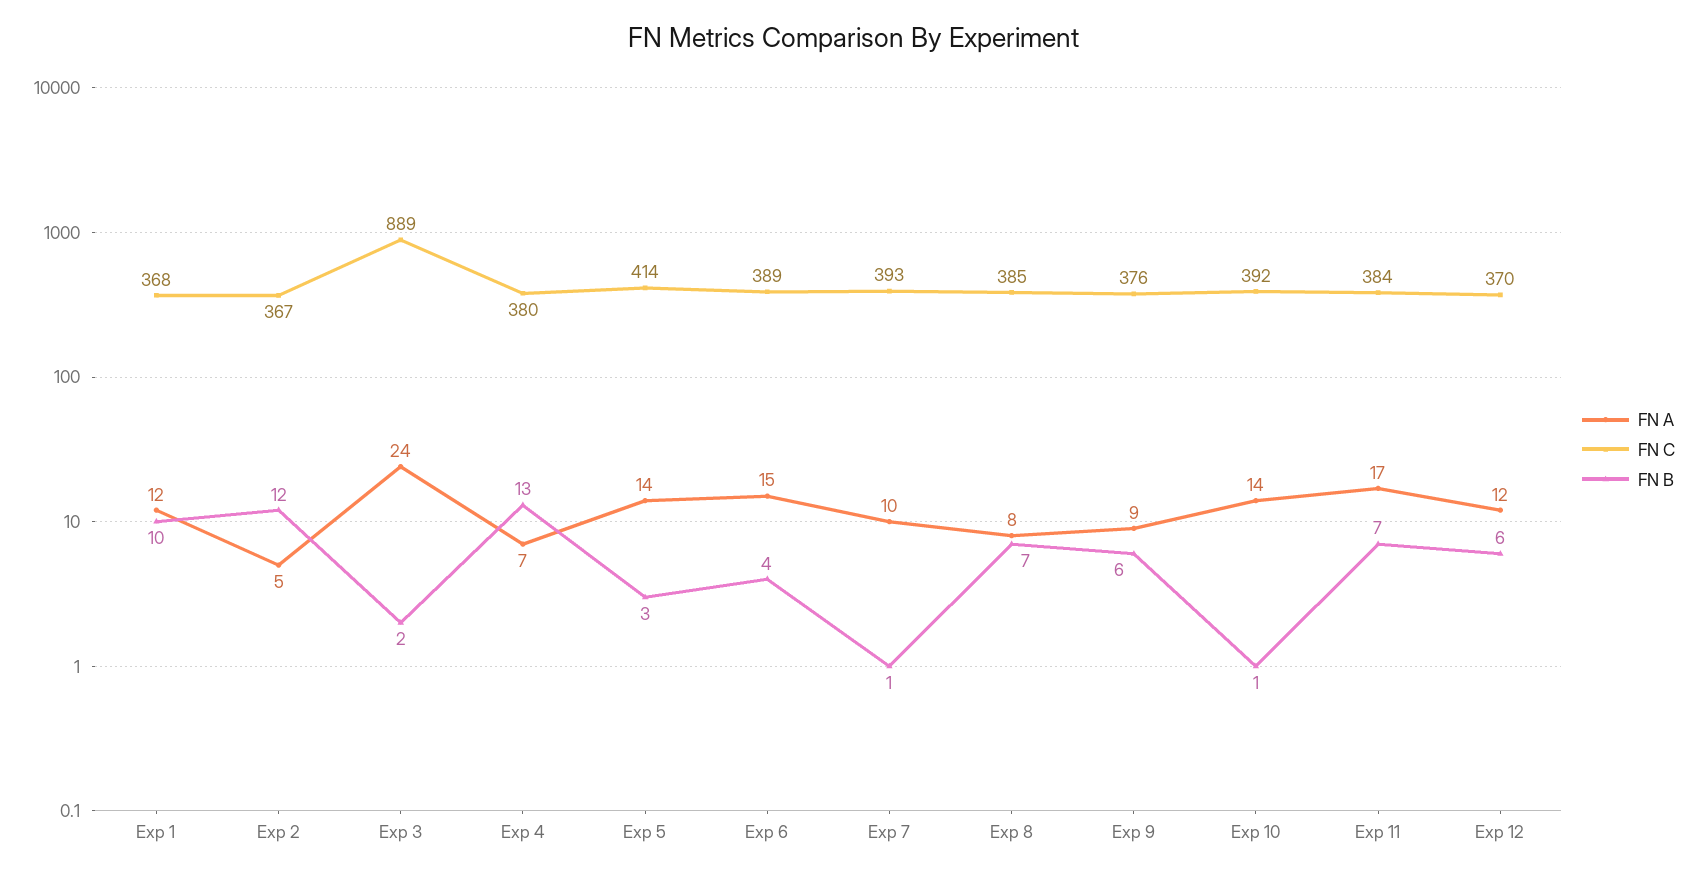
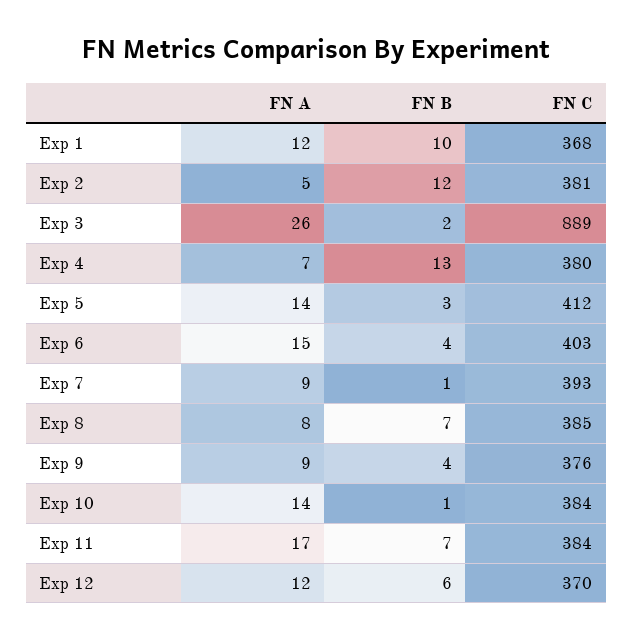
FN C, Exp 2: 367 -> 381
FN A, Exp 3: 24 -> 26
FN C, Exp 5: 414 -> 412
FN C, Exp 6: 389 -> 403
FN A, Exp 7: 10 -> 9
FN B, Exp 9: 6 -> 4
FN C, Exp 10: 392 -> 384

